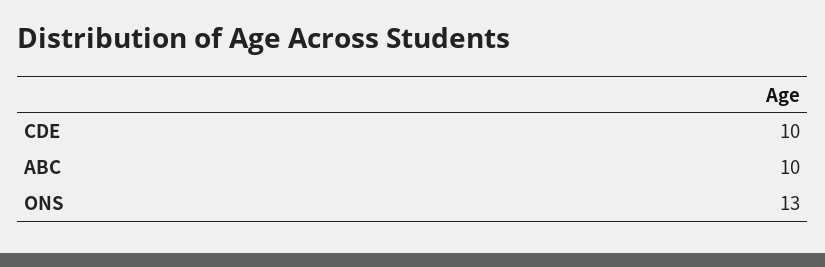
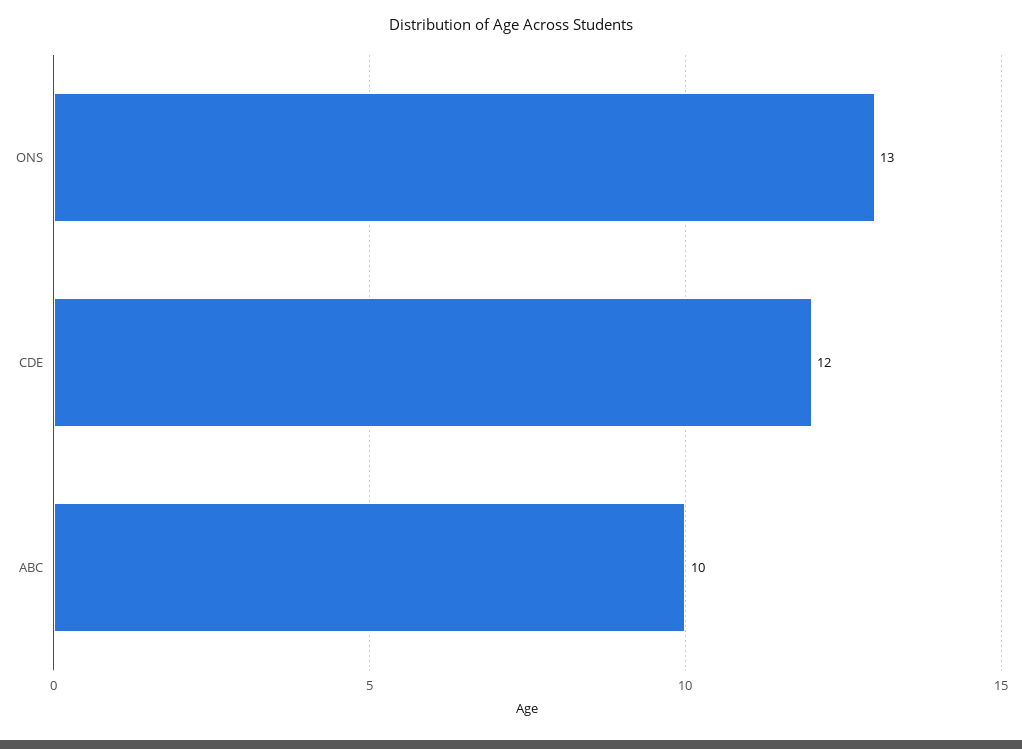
CDE: 10 -> 12

